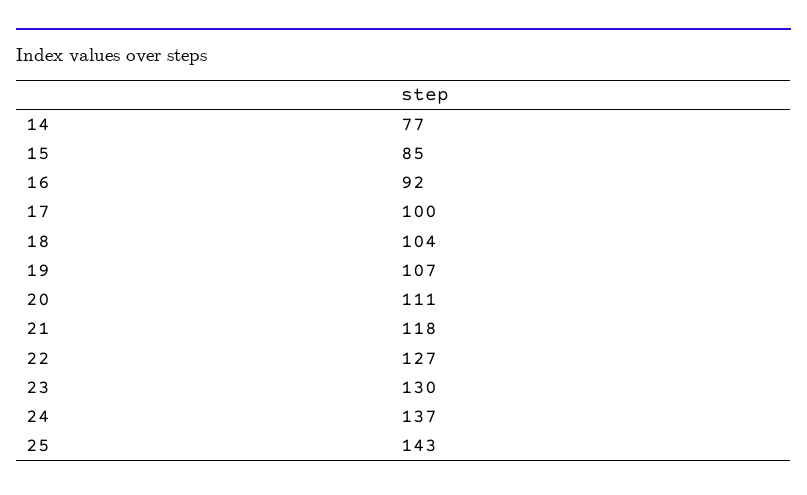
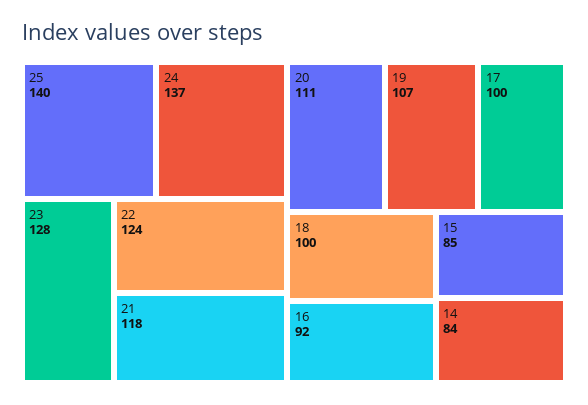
14: 77 -> 84
18: 104 -> 100
22: 127 -> 124
23: 130 -> 128
25: 143 -> 140

